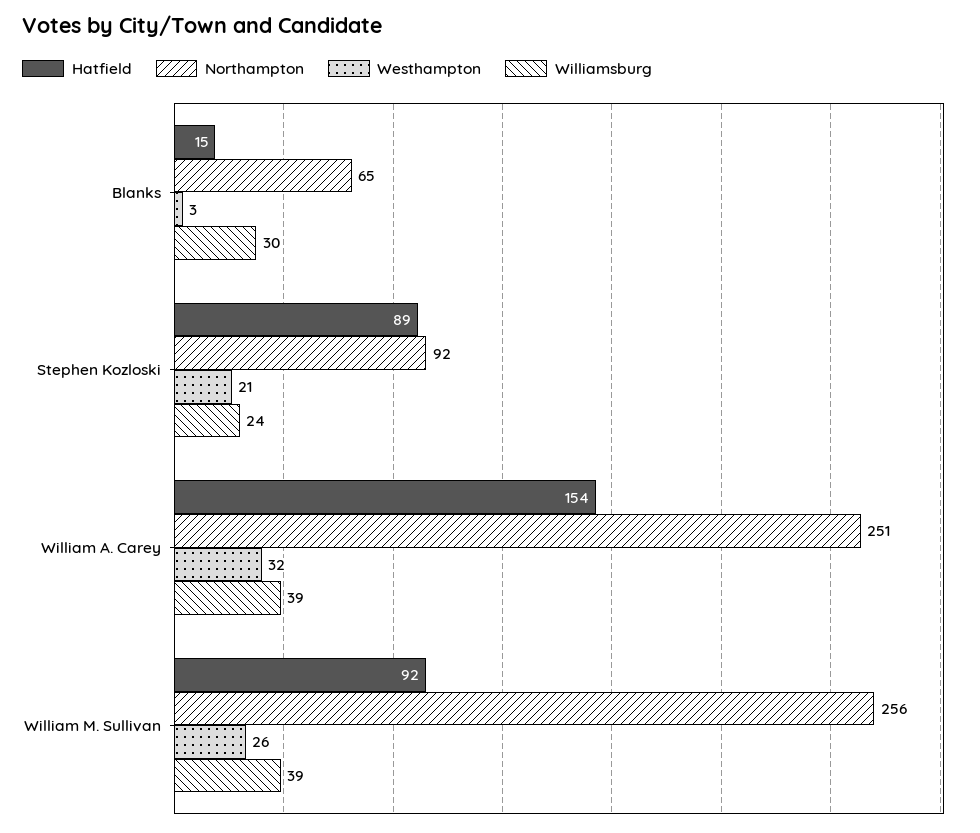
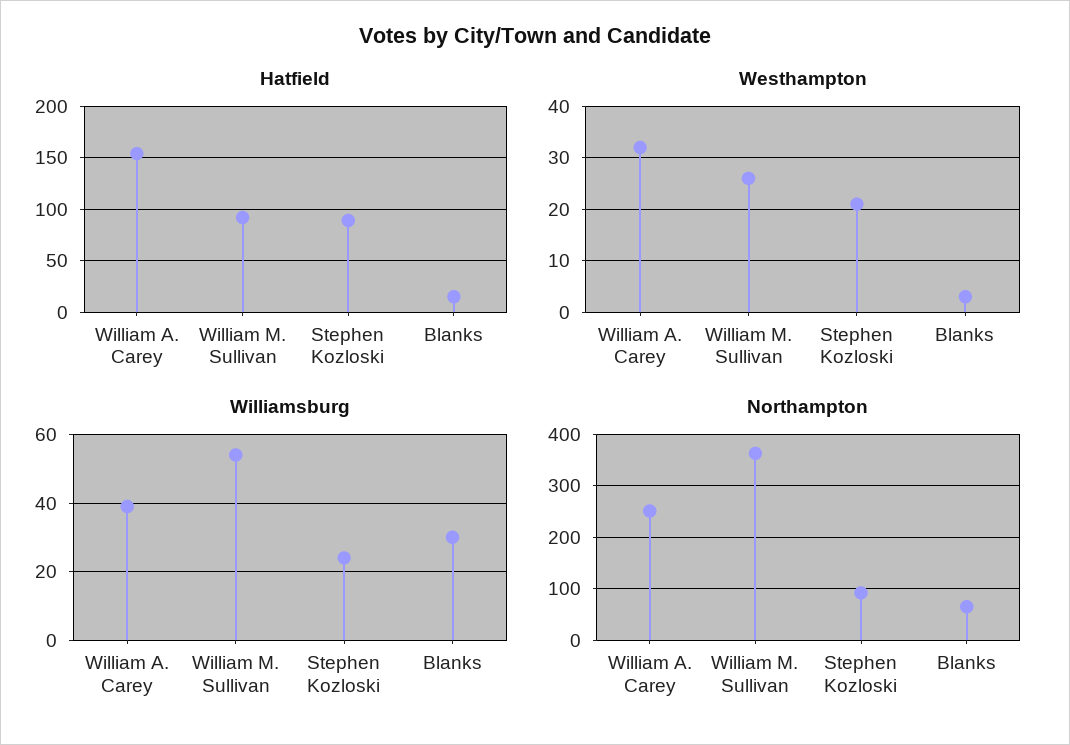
Northampton, William M. Sullivan: 256 -> 360
Williamsburg, William M. Sullivan: 39 -> 55

